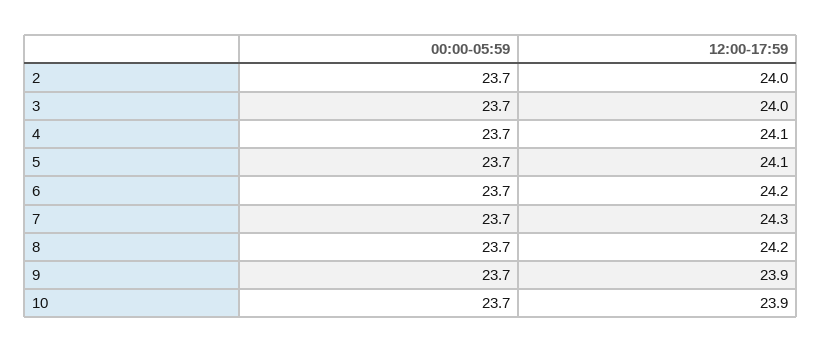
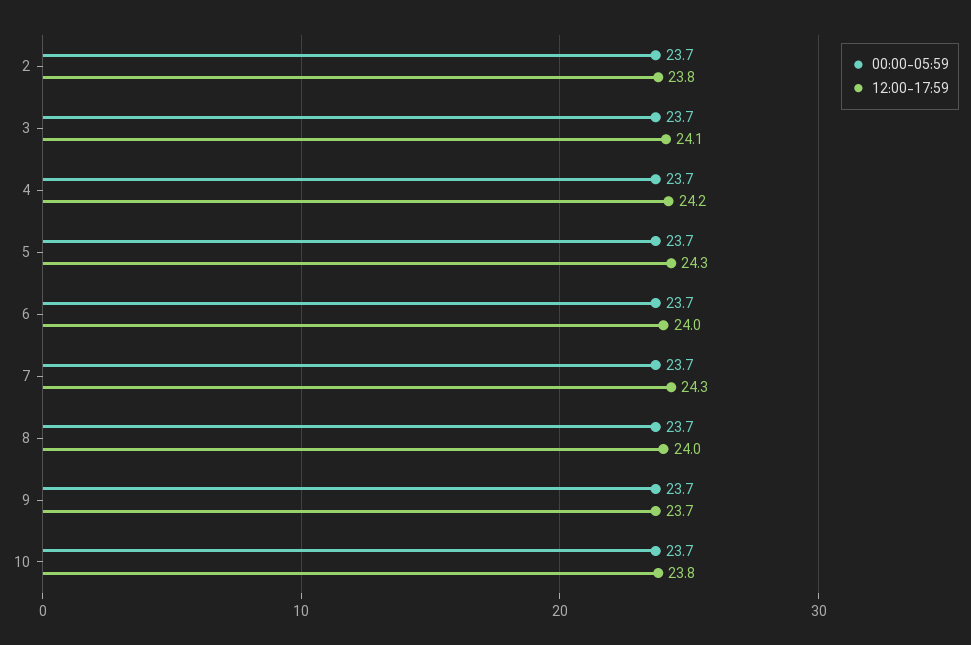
12:00-17:59, 2: 24 -> 23.8
12:00-17:59, 3: 24 -> 24.1
12:00-17:59, 4: 24.1 -> 24.2
12:00-17:59, 5: 24.1 -> 24.3
12:00-17:59, 6: 24.2 -> 24
12:00-17:59, 8: 24.2 -> 24
12:00-17:59, 9: 23.9 -> 23.7
12:00-17:59, 10: 23.9 -> 23.8

